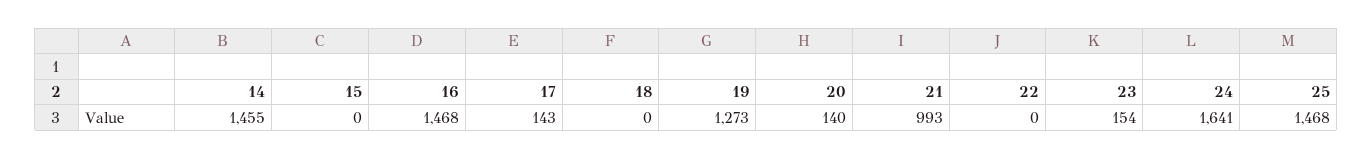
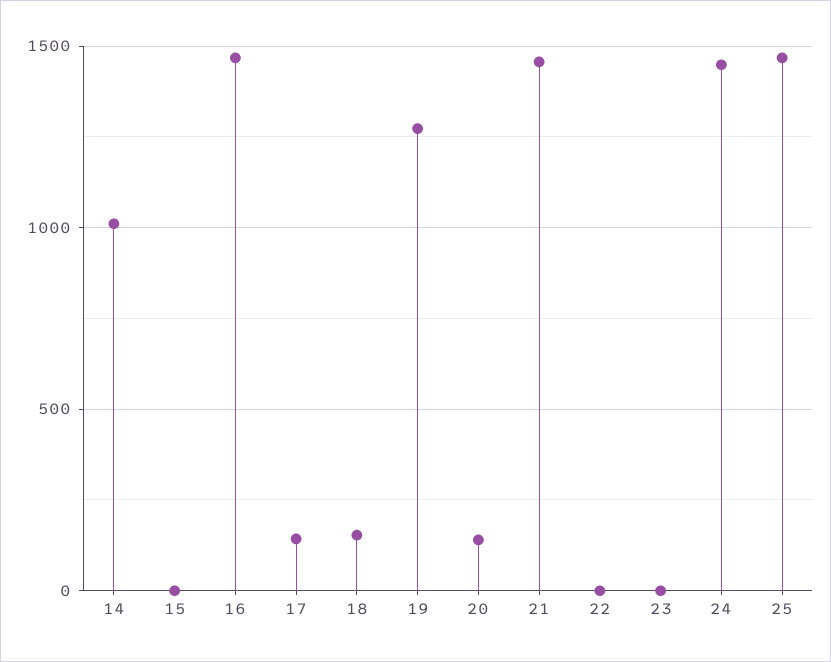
14: 1455 -> 1000
18: 0 -> 150
21: 993 -> 1450
23: 154 -> 0
24: 1641 -> 1450

